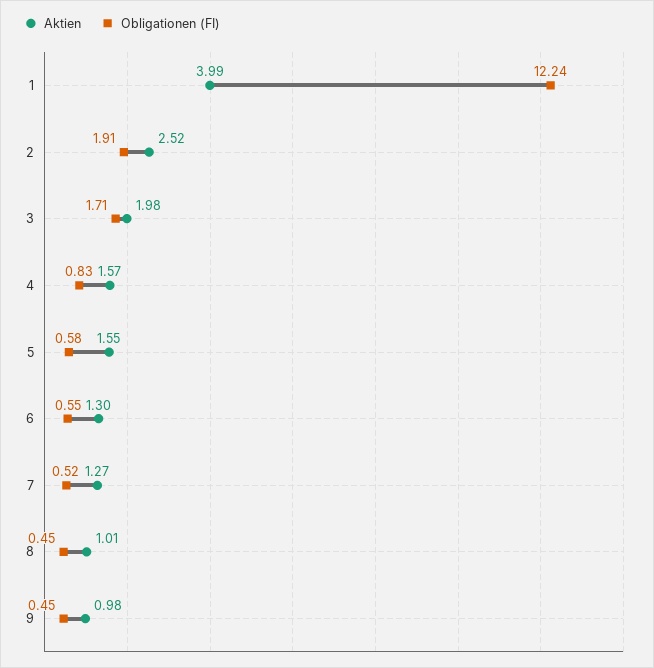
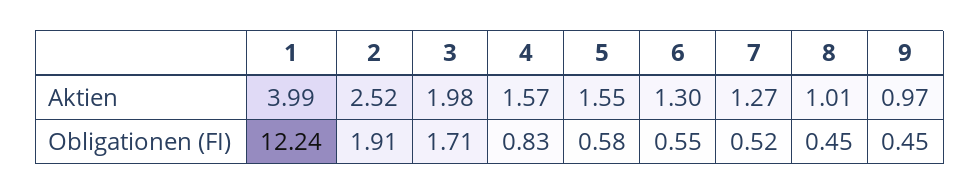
Aktien, 9: 0.98 -> 0.97

